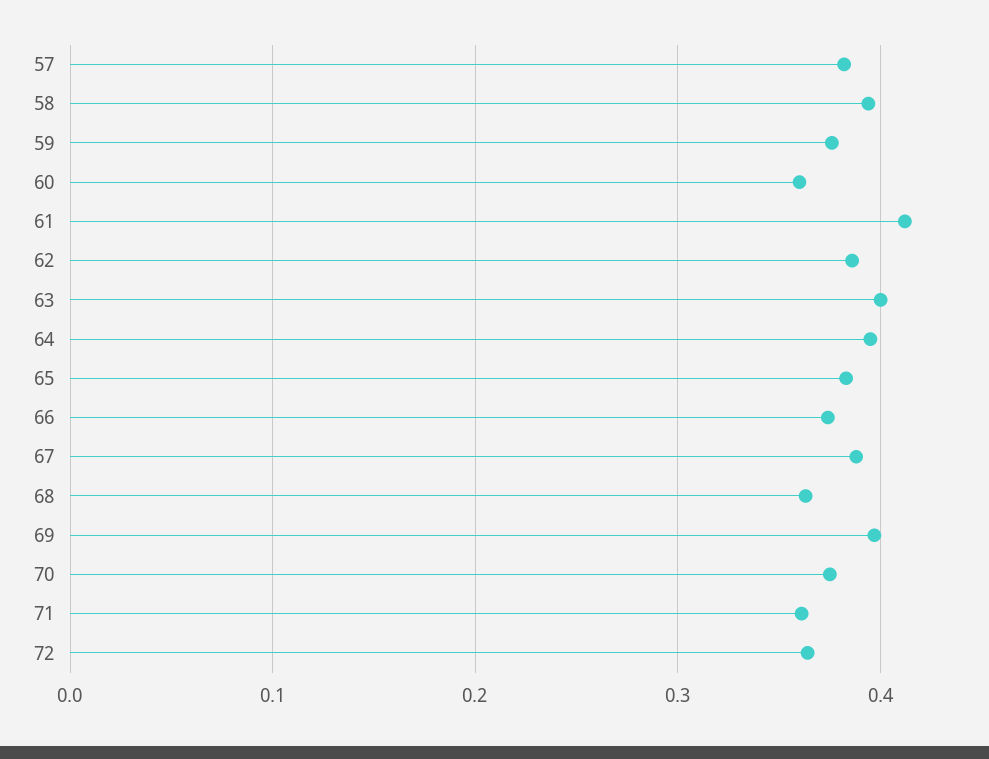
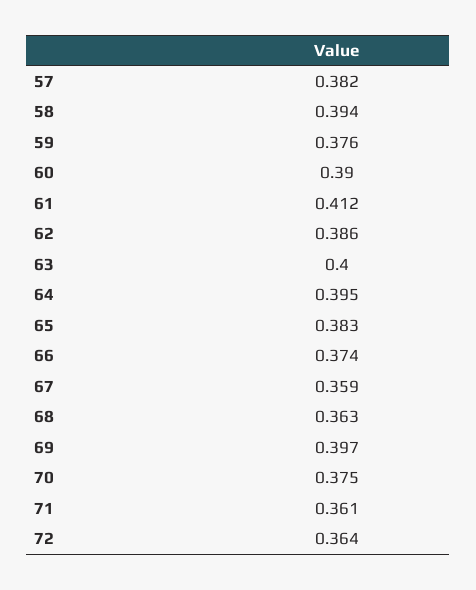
60: 0.36 -> 0.39
67: 0.39 -> 0.359

